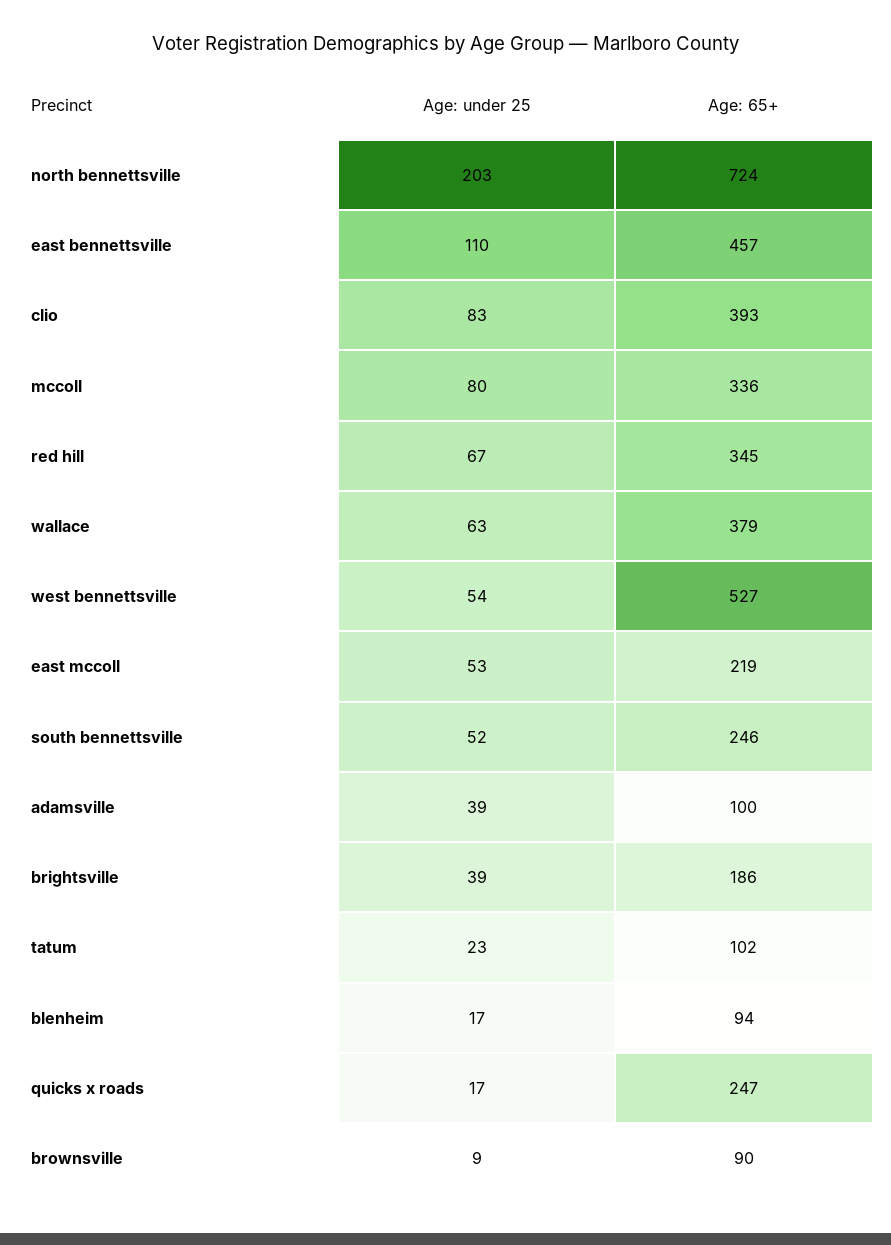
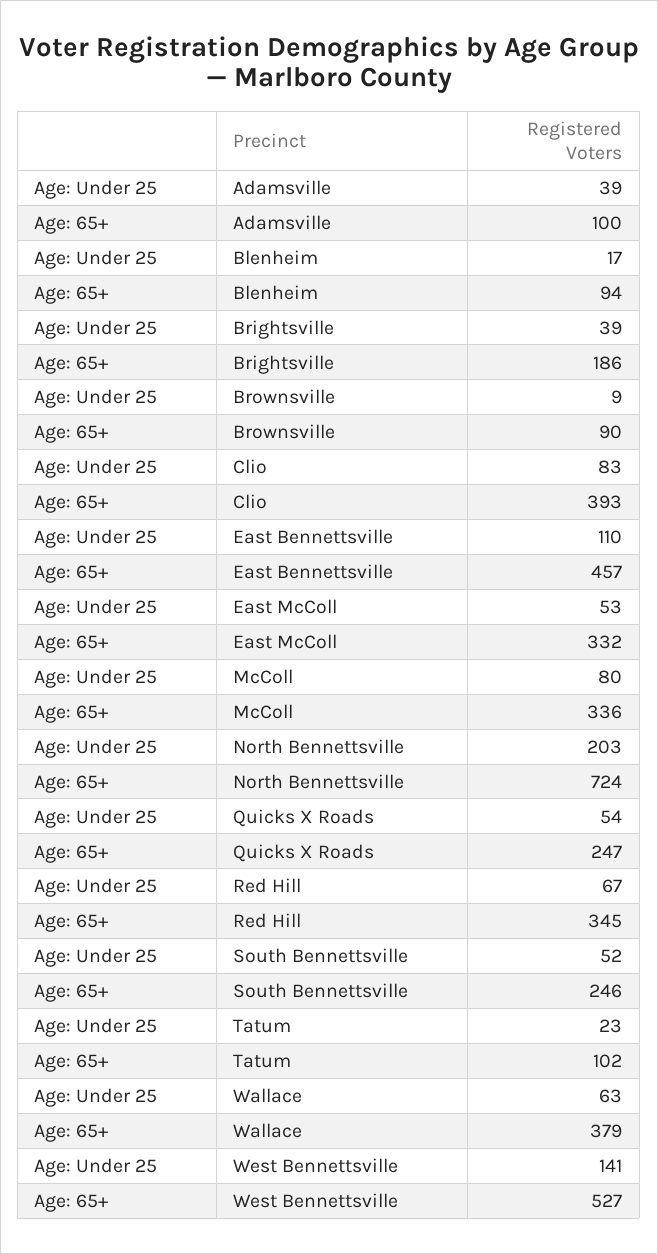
Age: under 25, west bennettsville: 54 -> 141
Age: 65+, east mccoll: 219 -> 332
Age: under 25, quicks x roads: 17 -> 54

